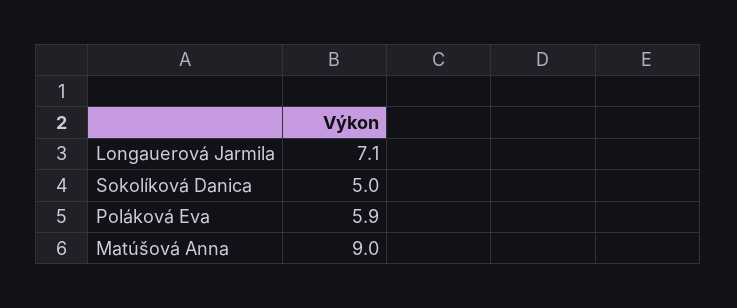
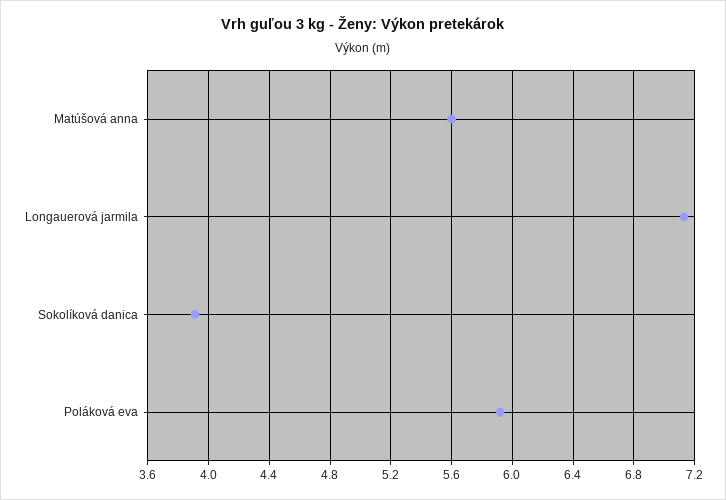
Sokolíková Danica: 5 -> 3.9
Matúšová Anna: 9 -> 5.6

